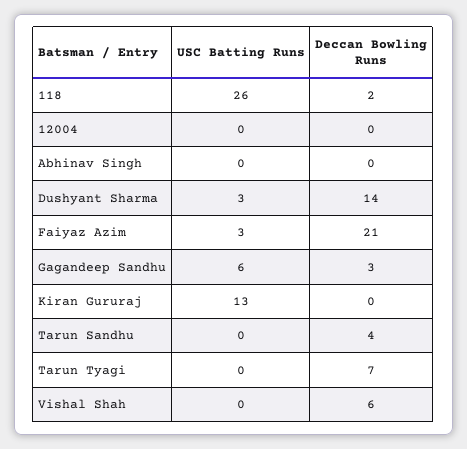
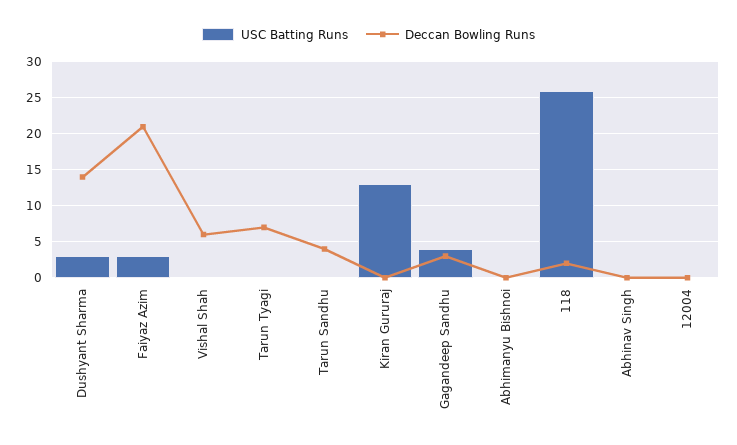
USC Batting Runs, Gagandeep Sandhu: 6 -> 4
USC Batting Runs, Abhimanyu Bishnoi: none -> 0
Deccan Bowling Runs, Abhimanyu Bishnoi: none -> 0

